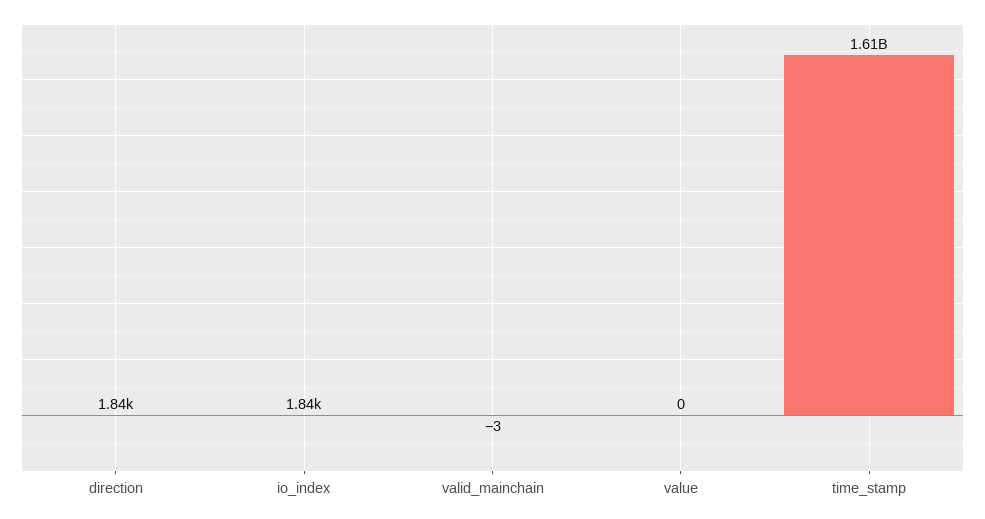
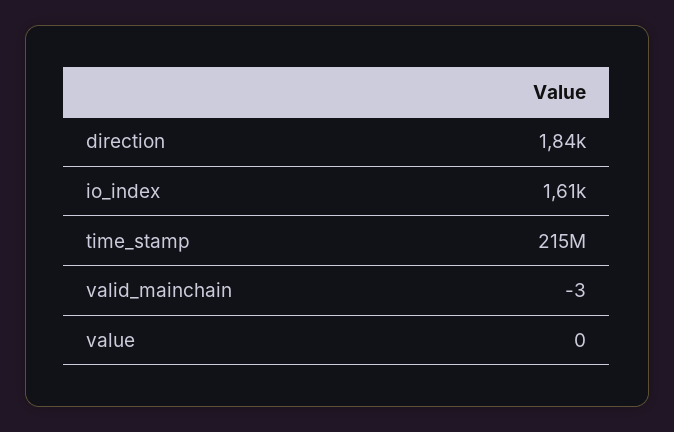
io_index: 1840 -> 1610
time_stamp: 1610000000 -> 215000000

